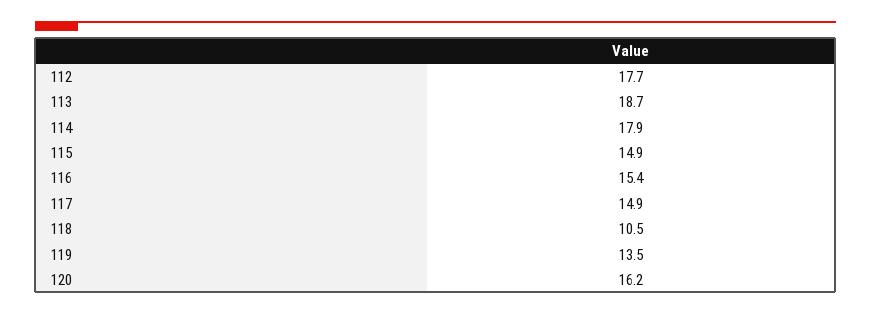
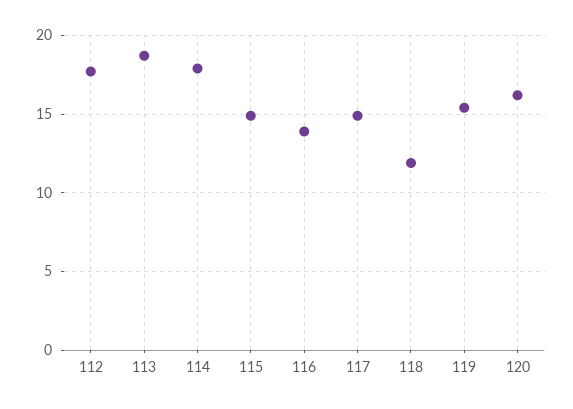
116: 15.4 -> 14
118: 10.5 -> 12
119: 13.5 -> 15.5

